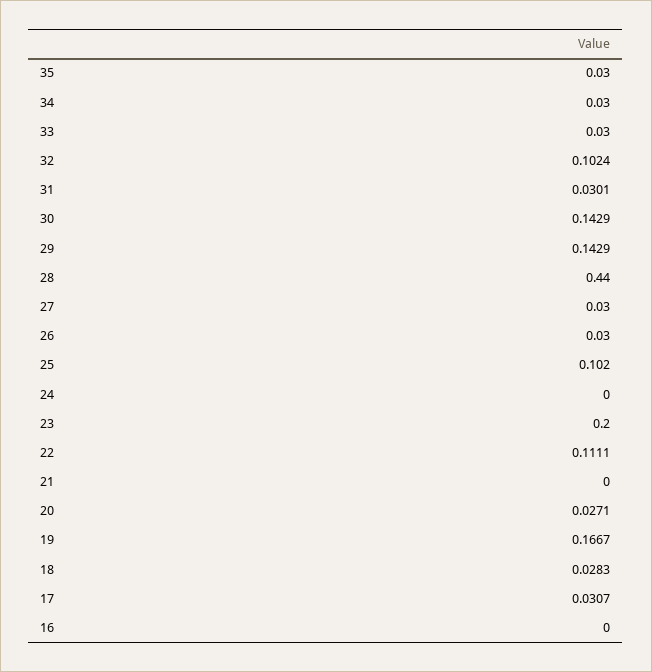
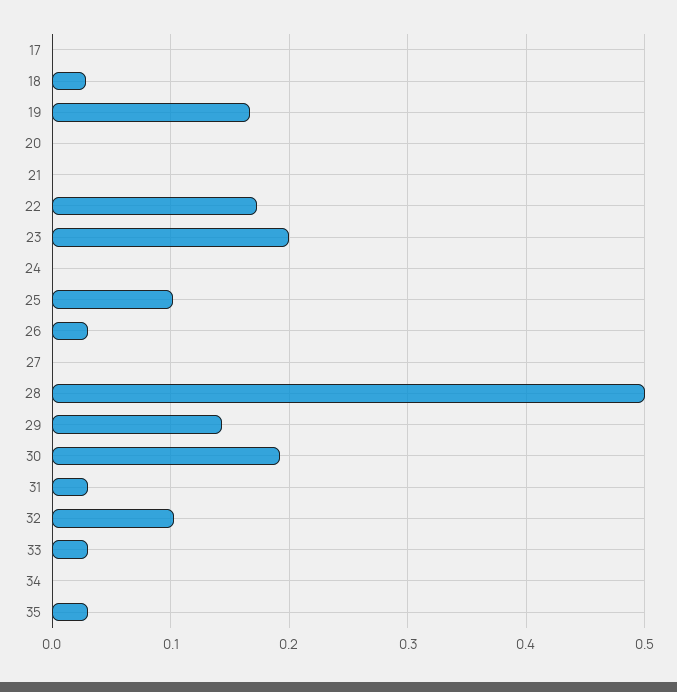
34: 0.03 -> 0
30: 0.1429 -> 0.19
28: 0.44 -> 0.5
27: 0.03 -> 0
22: 0.1111 -> 0.17
20: 0.0271 -> 0
17: 0.0307 -> 0
16: 0 -> none

